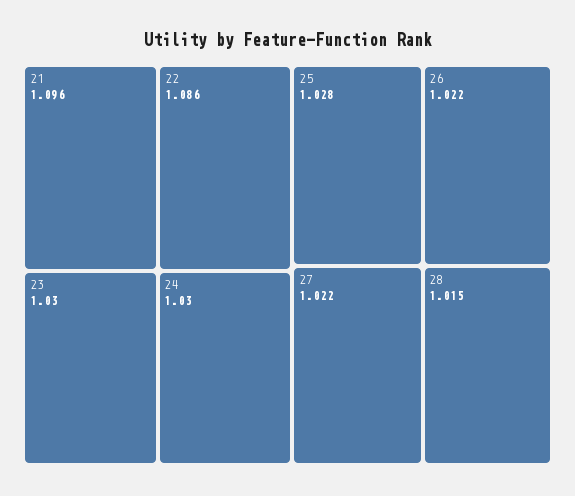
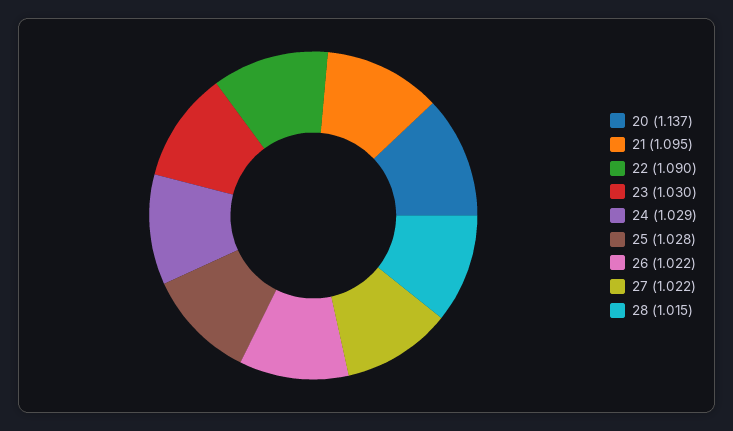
21: 1.096 -> 1.095
22: 1.086 -> 1.09
24: 1.03 -> 1.029
20: none -> 1.137

